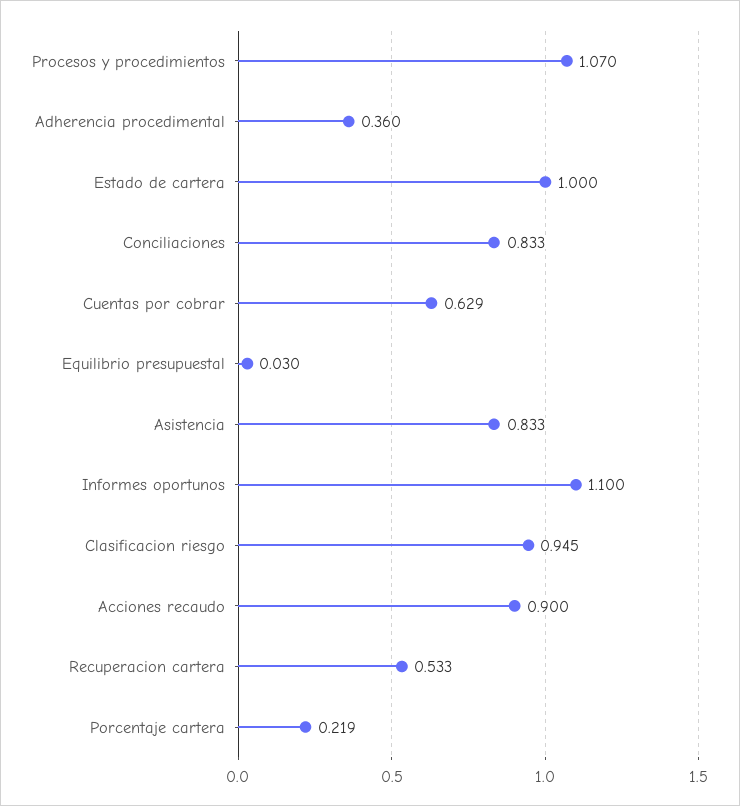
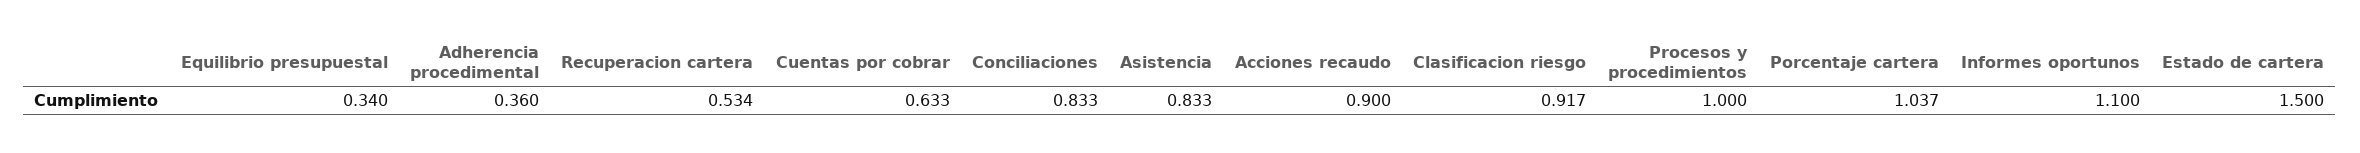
Procesos y procedimientos: 1.07 -> 1
Estado de cartera: 1 -> 1.5
Cuentas por cobrar: 0.629 -> 0.633
Equilibrio presupuestal: 0.03 -> 0.34
Clasificacion riesgo: 0.945 -> 0.917
Recuperacion cartera: 0.533 -> 0.534
Porcentaje cartera: 0.219 -> 1.037

